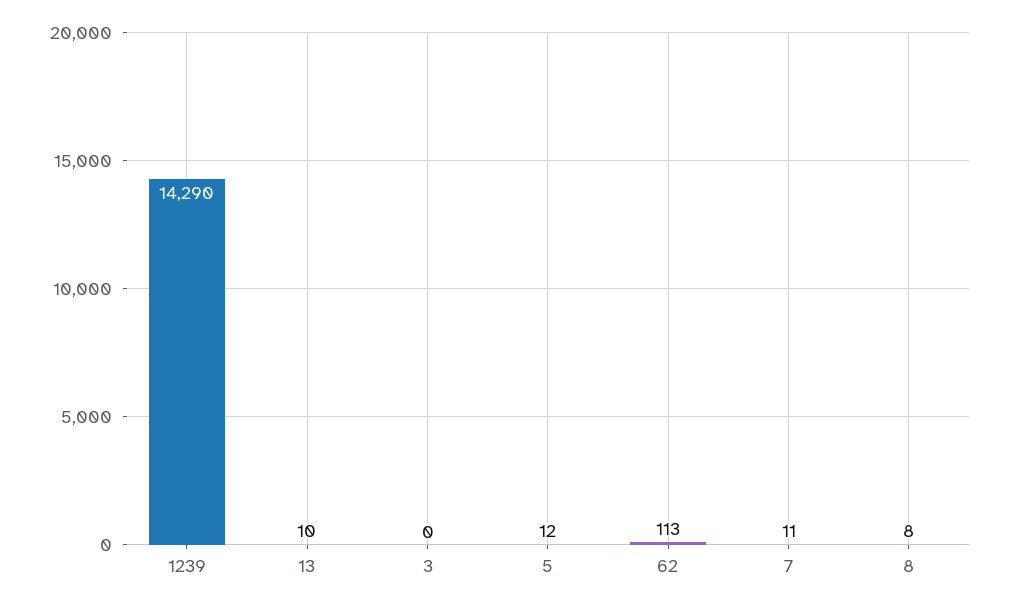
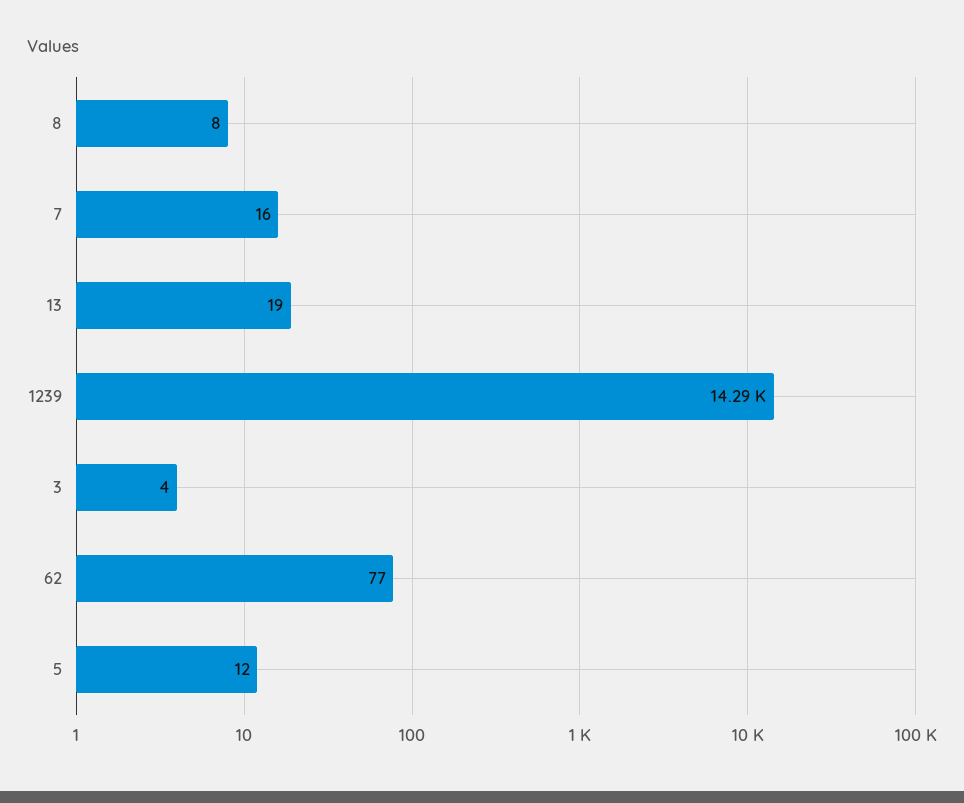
13: 10 -> 19
3: 0 -> 4
62: 113 -> 77
7: 11 -> 16

